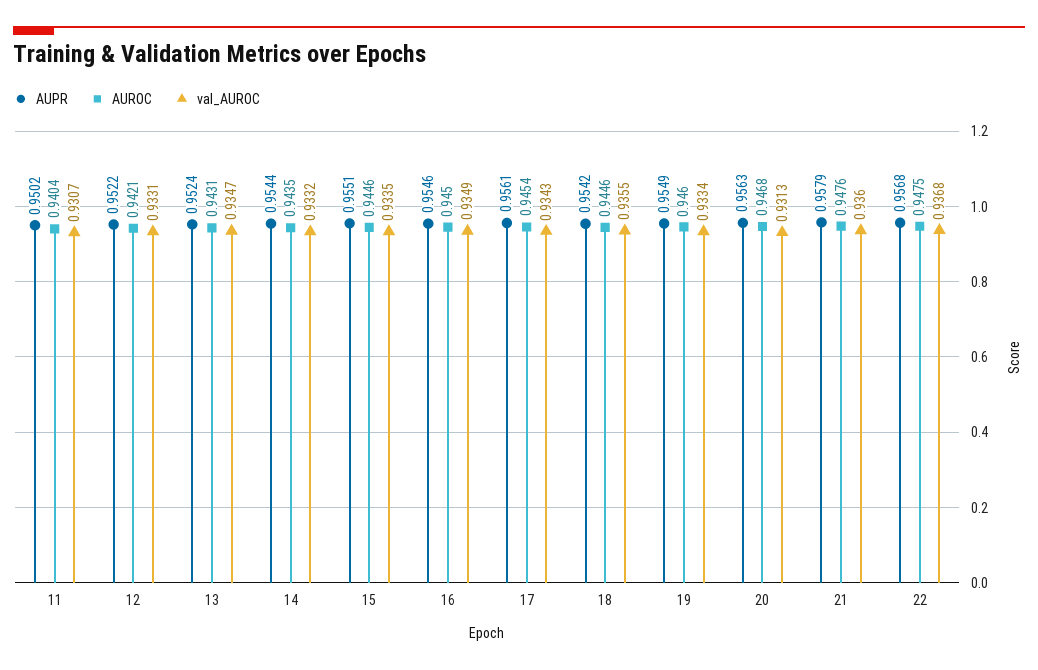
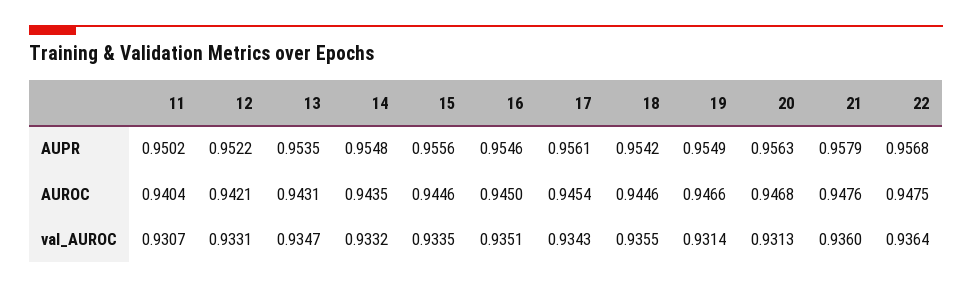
AUPR, 13: 0.9524 -> 0.9535
AUPR, 14: 0.9544 -> 0.9548
AUPR, 15: 0.9551 -> 0.9556
val_AUROC, 16: 0.9349 -> 0.9351
AUROC, 19: 0.946 -> 0.9466
val_AUROC, 19: 0.9334 -> 0.9314
val_AUROC, 22: 0.9368 -> 0.9364

